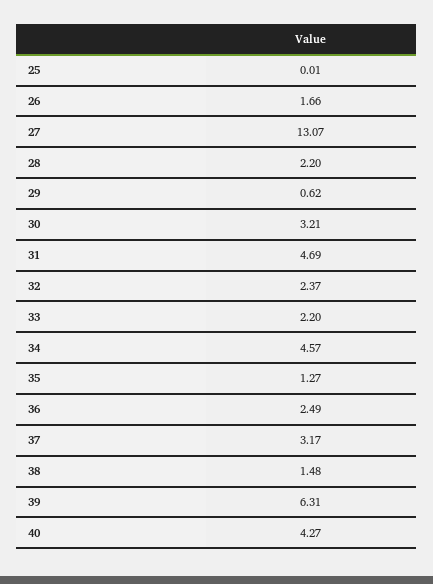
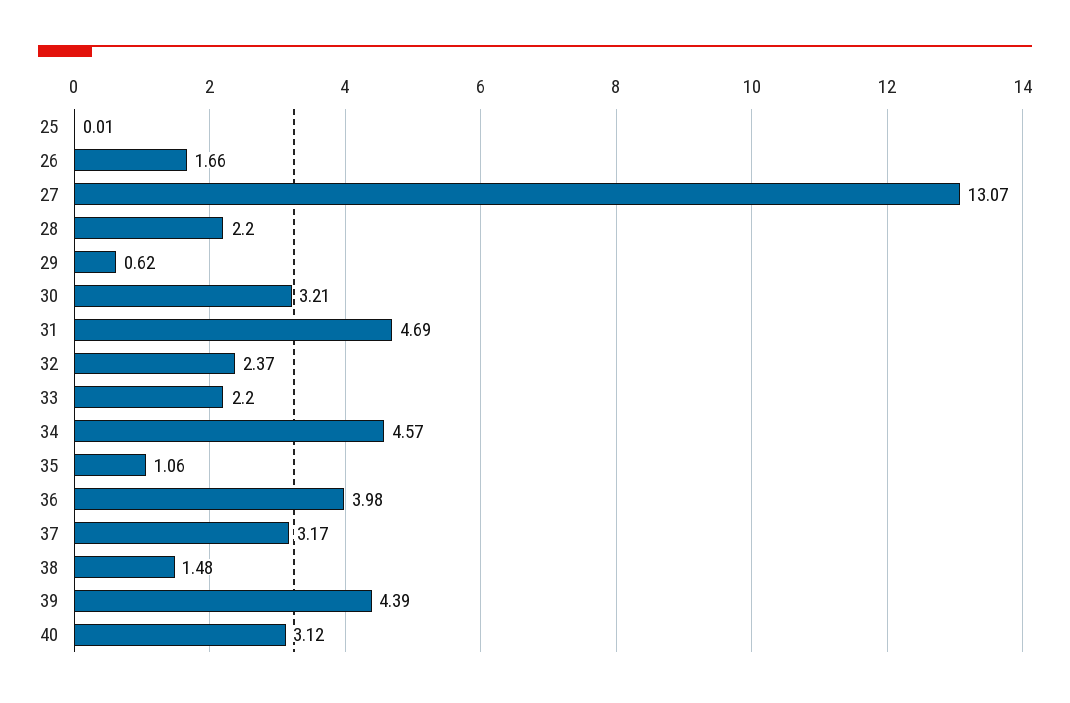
35: 1.27 -> 1.06
36: 2.49 -> 3.98
39: 6.31 -> 4.39
40: 4.27 -> 3.12

